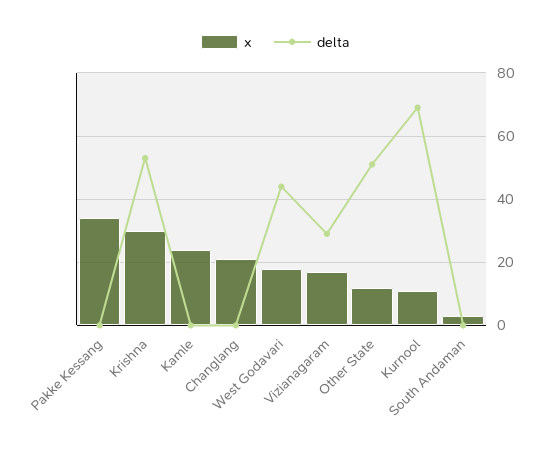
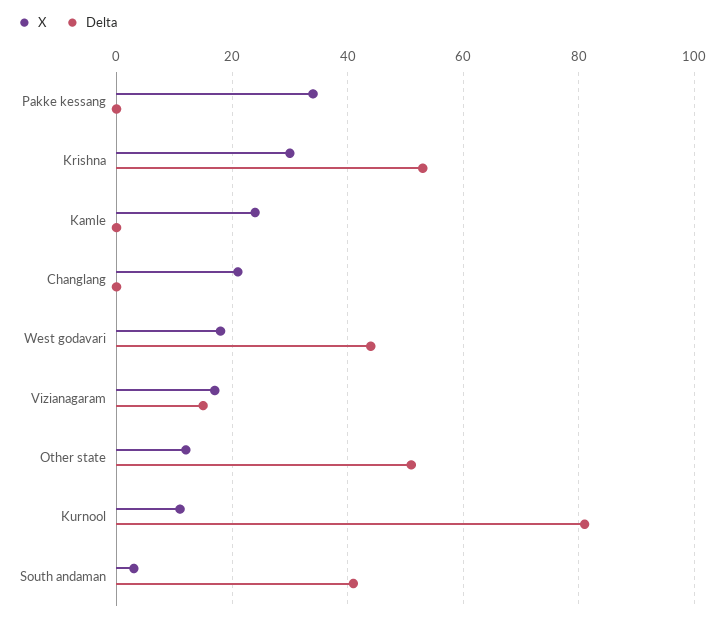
delta, Vizianagaram: 30 -> 15
delta, Kurnool: 70 -> 80
delta, South Andaman: 0 -> 40

